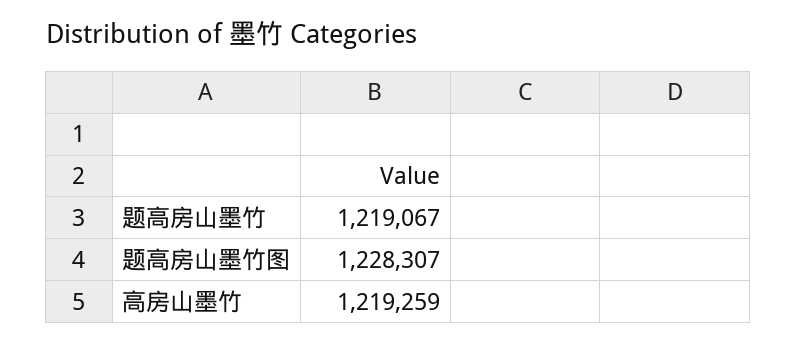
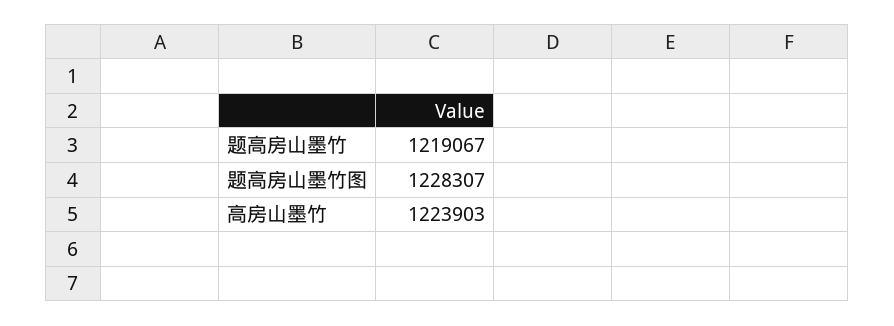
高房山墨竹: 1219259 -> 1223903

